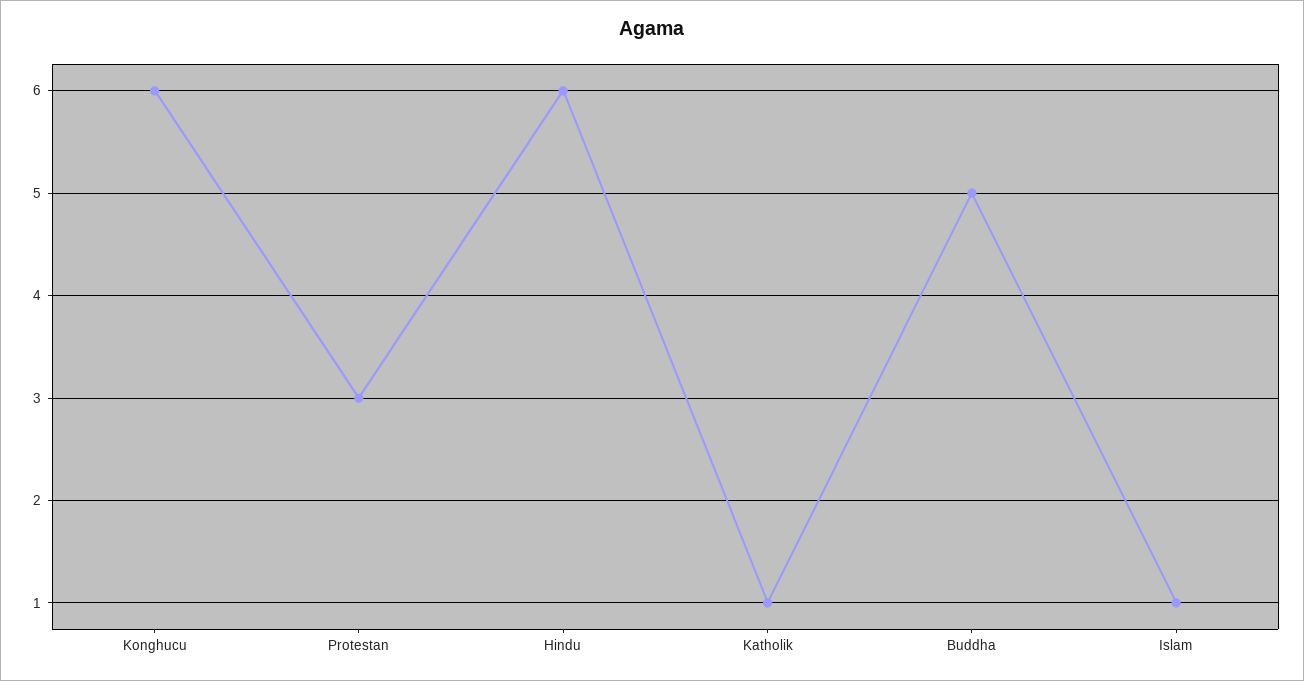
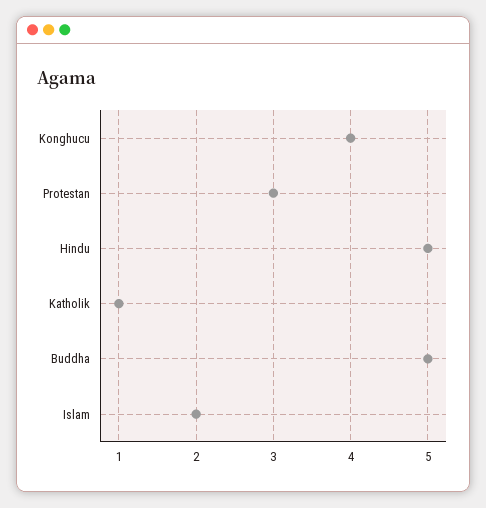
Konghucu: 6 -> 4
Hindu: 6 -> 5
Islam: 1 -> 2

